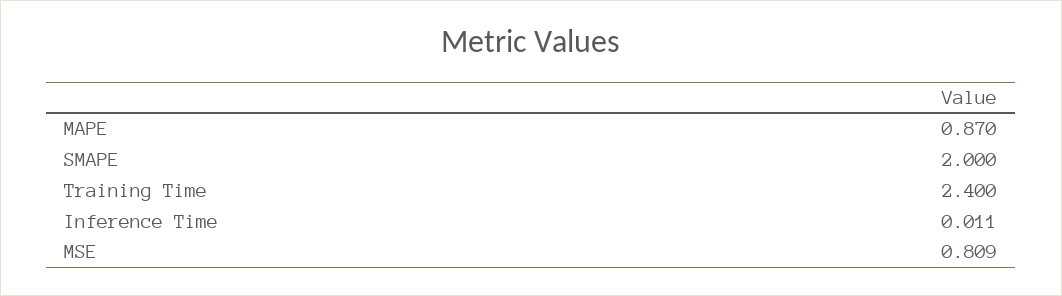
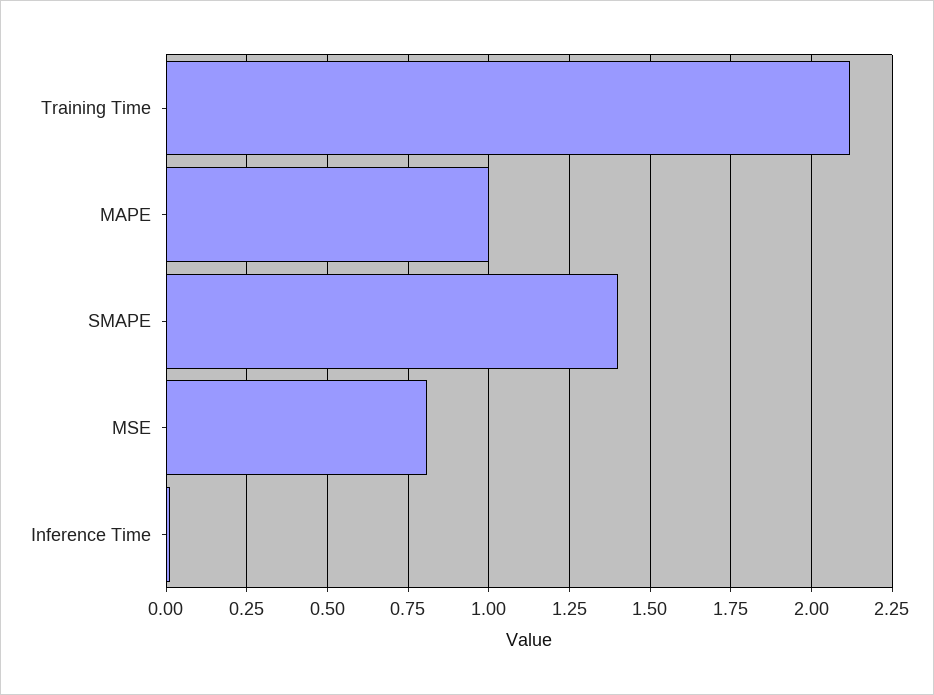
MAPE: 0.87 -> 1
SMAPE: 2 -> 1.4
Training Time: 2.4 -> 2.125

